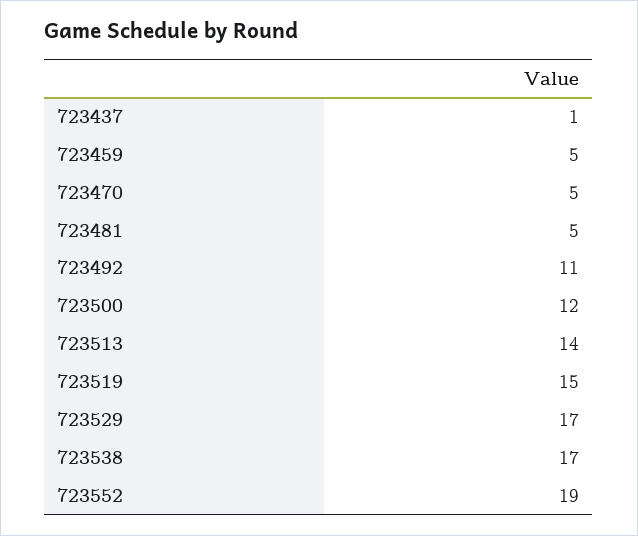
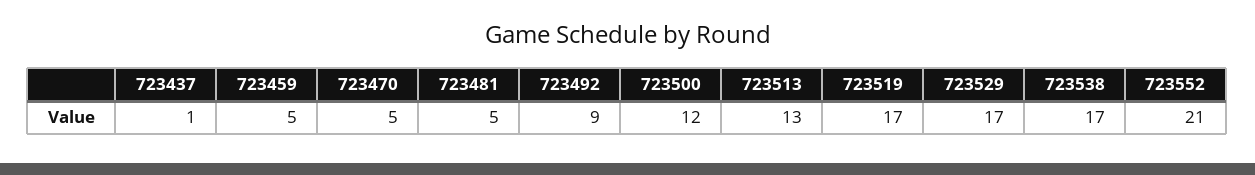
723492: 11 -> 9
723513: 14 -> 13
723519: 15 -> 17
723552: 19 -> 21

